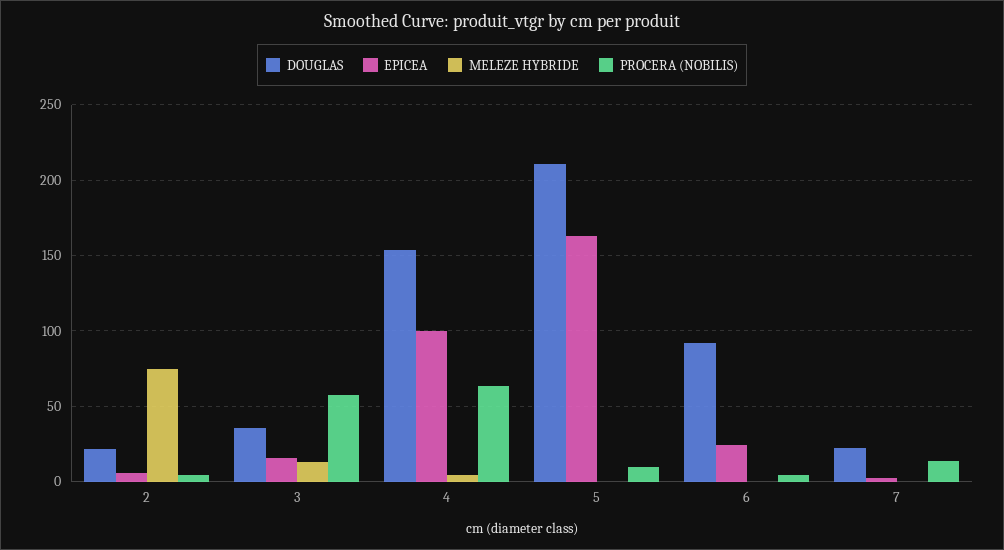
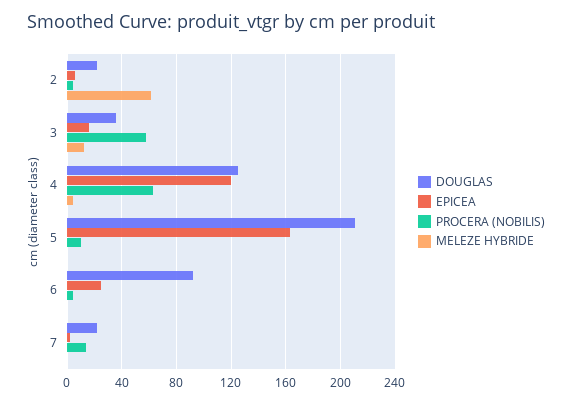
MELEZE HYBRIDE, 2: 75 -> 60
DOUGLAS, 4: 155 -> 125
EPICEA, 4: 100 -> 120

